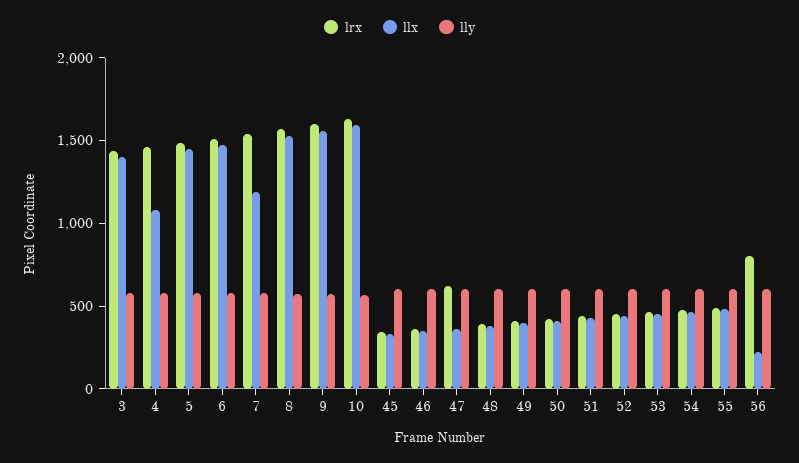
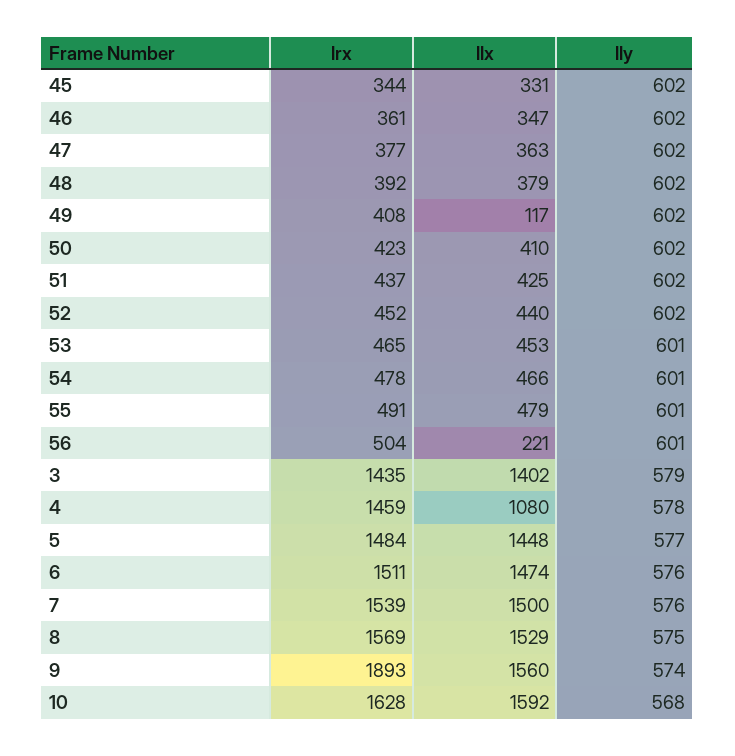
llx, 7: 1200 -> 1500
lrx, 9: 1600 -> 1893
lrx, 47: 600 -> 377
llx, 49: 400 -> 117
lrx, 56: 800 -> 504

